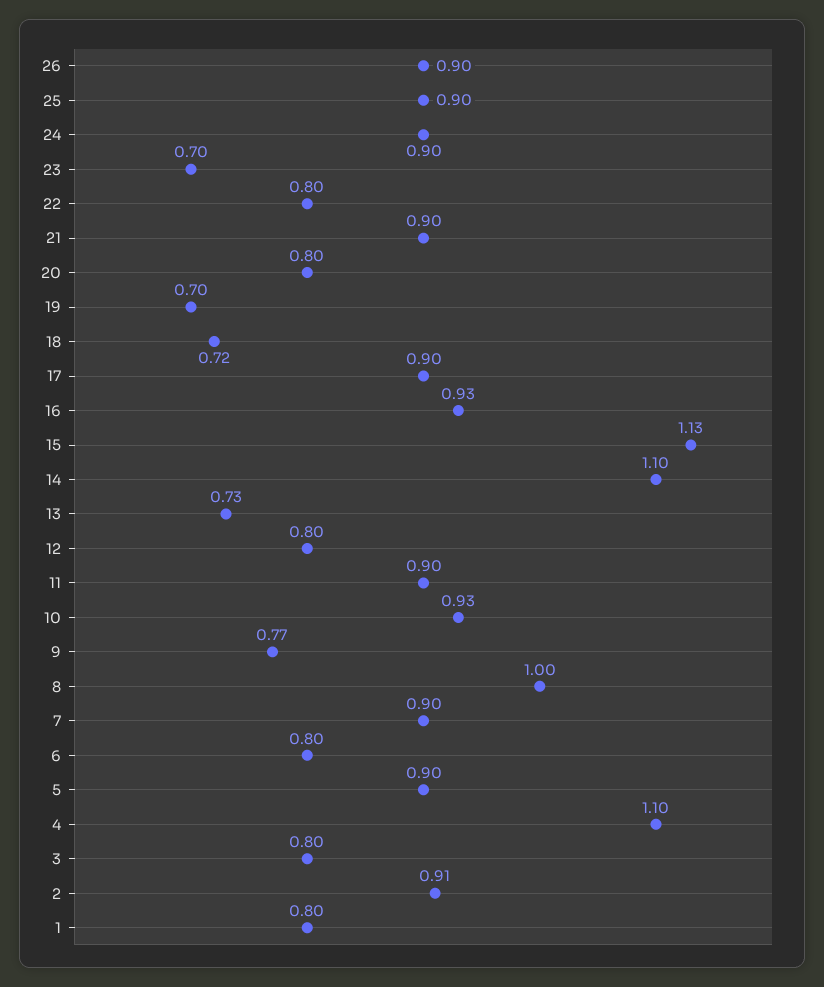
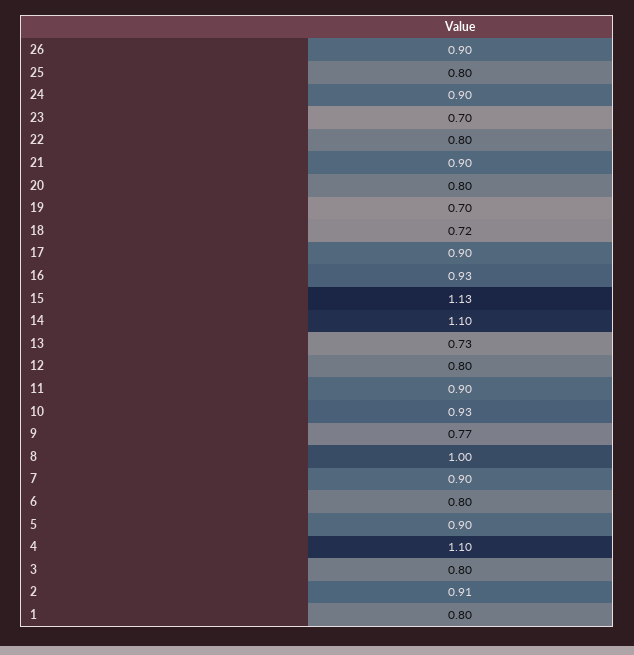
25: 0.9 -> 0.8

